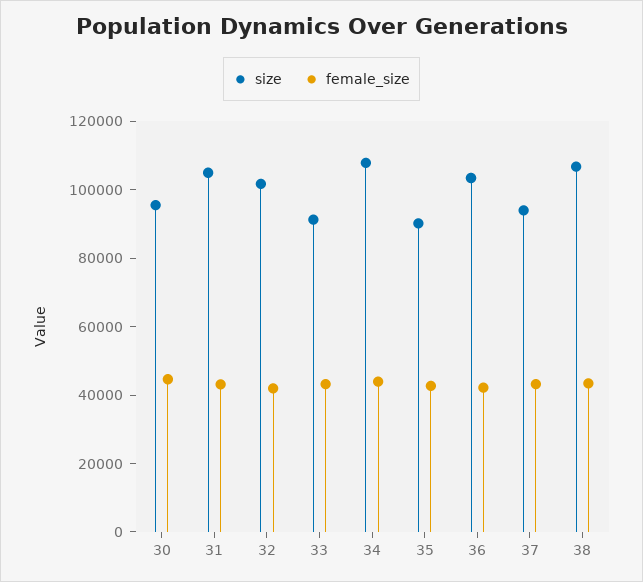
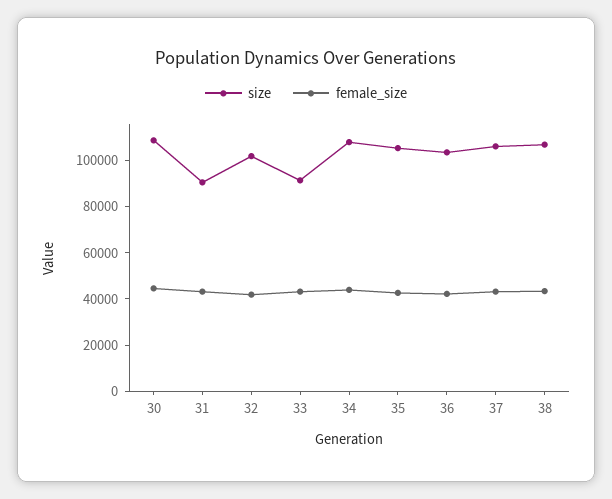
size, 30: 95000 -> 110000
size, 31: 105000 -> 90000
size, 35: 90000 -> 105000
size, 37: 95000 -> 105000

